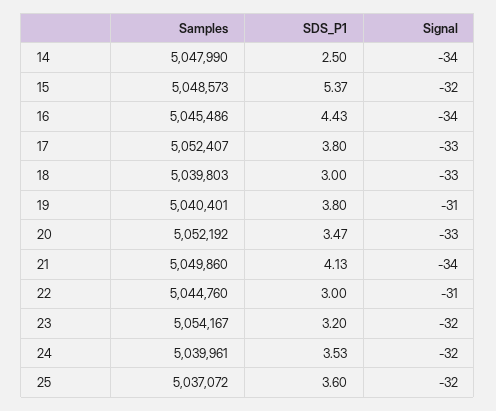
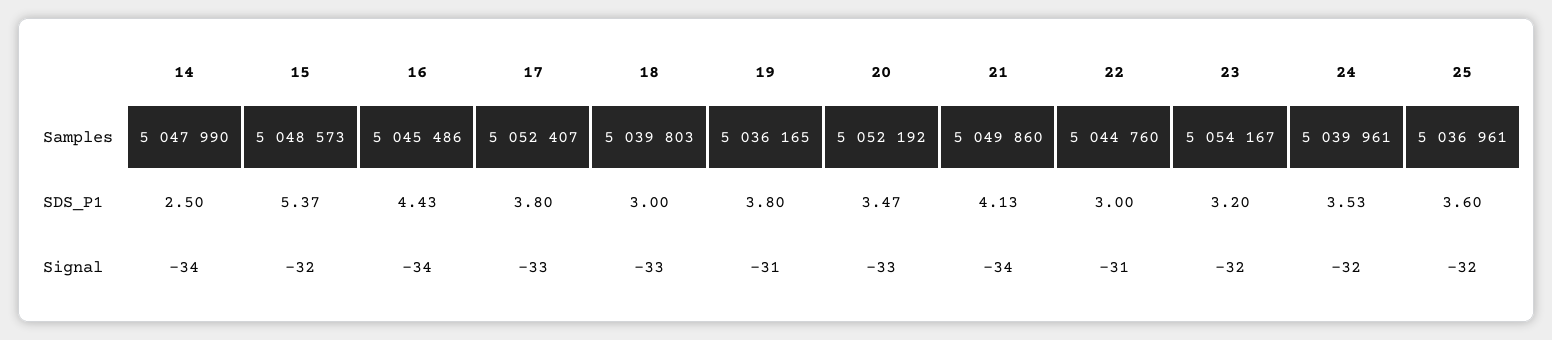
Samples, 19: 5040401 -> 5036165
Samples, 25: 5037072 -> 5036961

